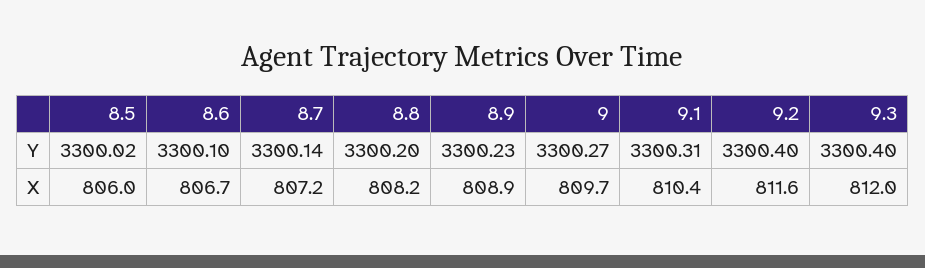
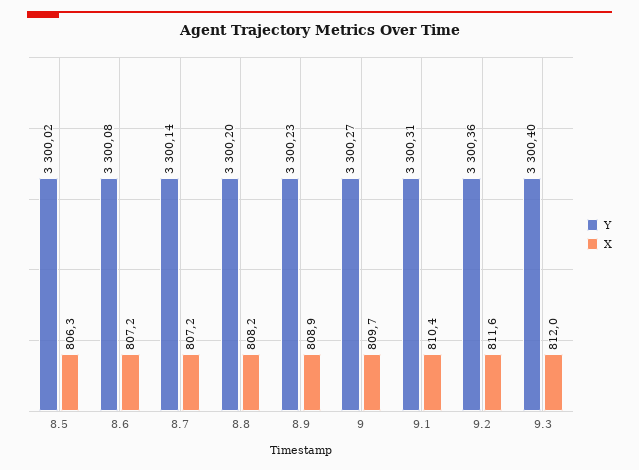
Y, 8.6: 3300.1 -> 3300.08
Y, 9.2: 3300.4 -> 3300.36
X, 8.5: 806 -> 806.3
X, 8.6: 806.7 -> 807.2

